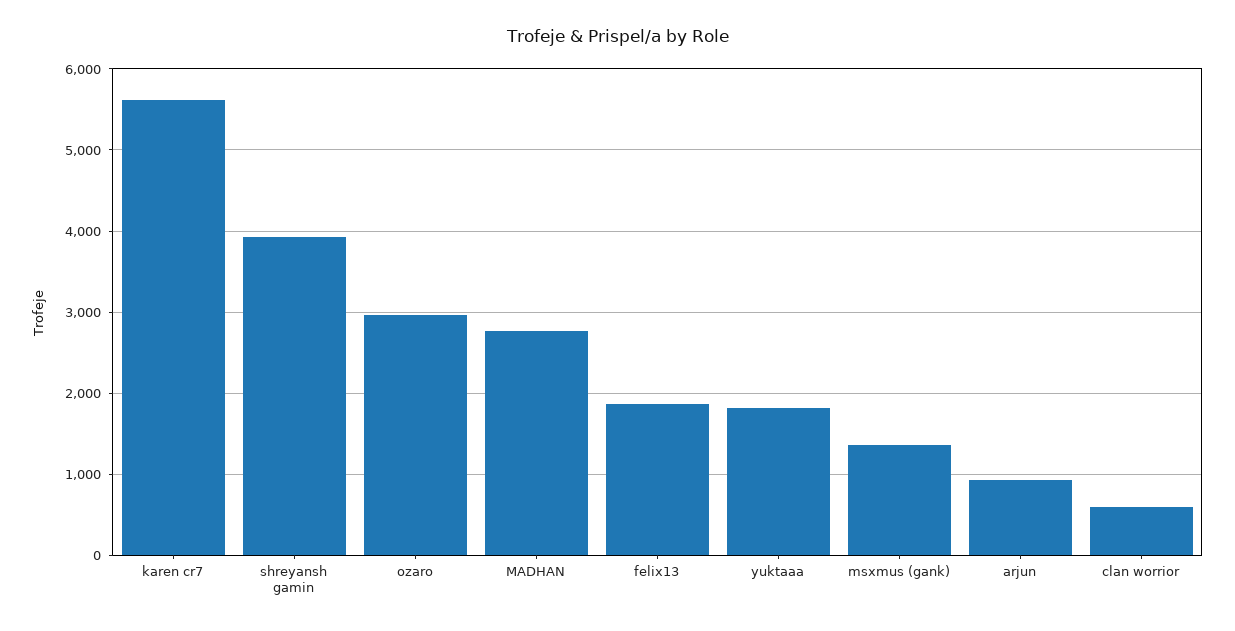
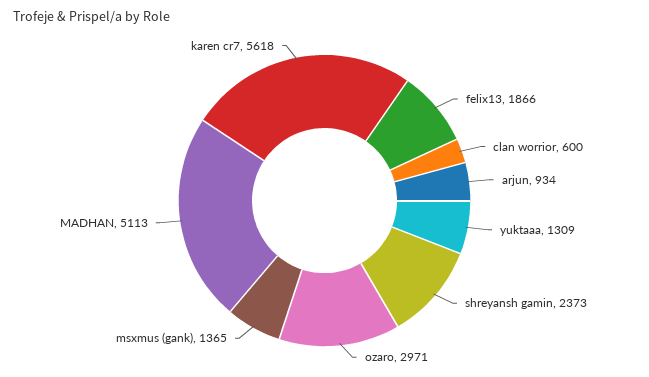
shreyansh gamin: 3900 -> 2373
MADHAN: 2800 -> 5113
yuktaaa: 1800 -> 1309

